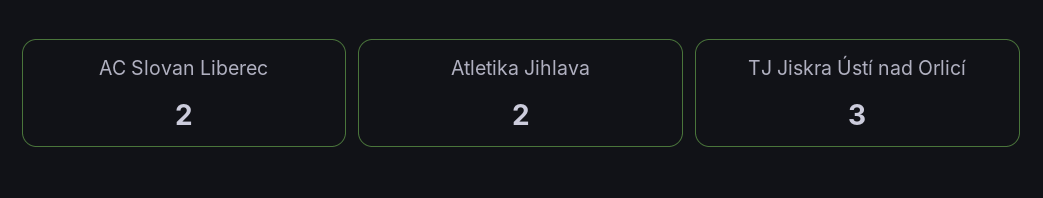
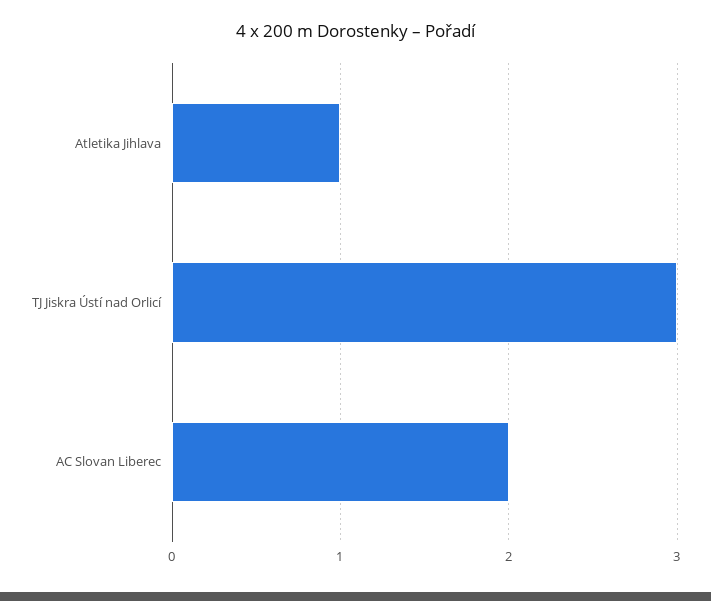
Atletika Jihlava: 2 -> 1

